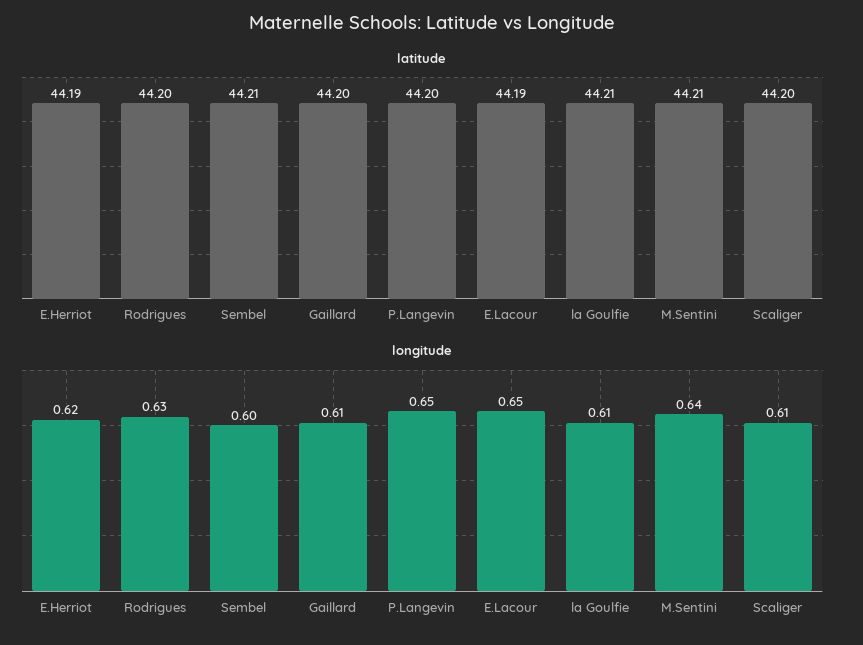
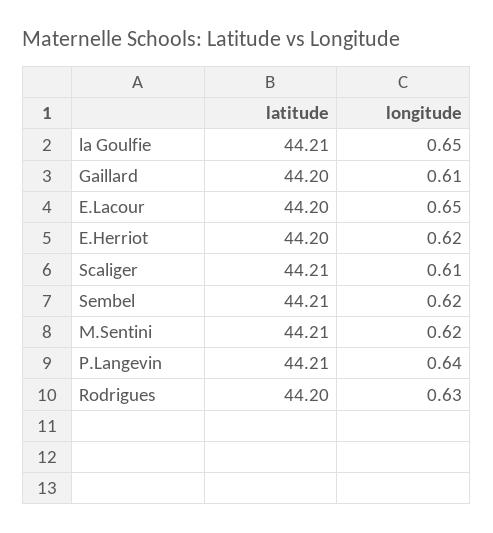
latitude, E.Herriot: 44.19 -> 44.2
latitude, P.Langevin: 44.2 -> 44.21
latitude, E.Lacour: 44.19 -> 44.2
latitude, Scaliger: 44.2 -> 44.21
longitude, Sembel: 0.6 -> 0.62
longitude, P.Langevin: 0.65 -> 0.64
longitude, la Goulfie: 0.61 -> 0.65
longitude, M.Sentini: 0.64 -> 0.62

